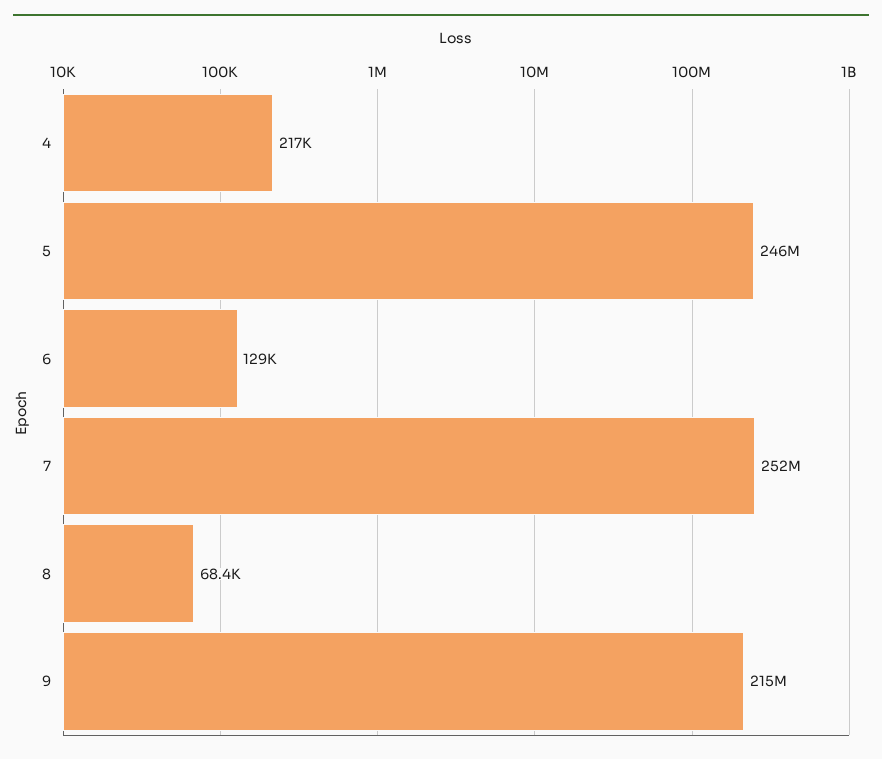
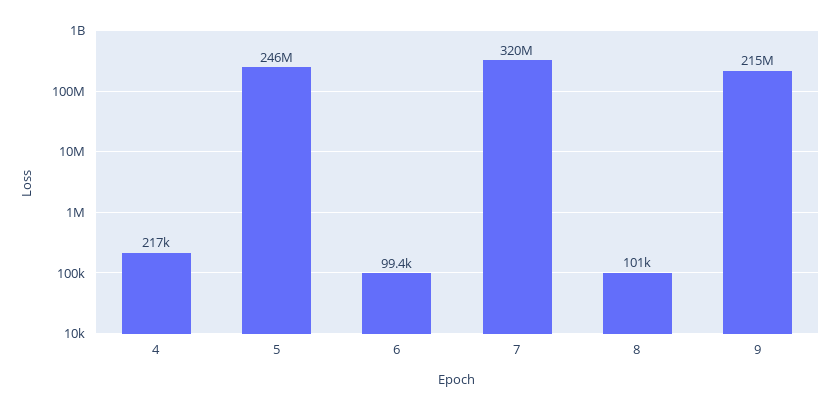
6: 129000 -> 99400
7: 252000000 -> 320000000
8: 68400 -> 101000

